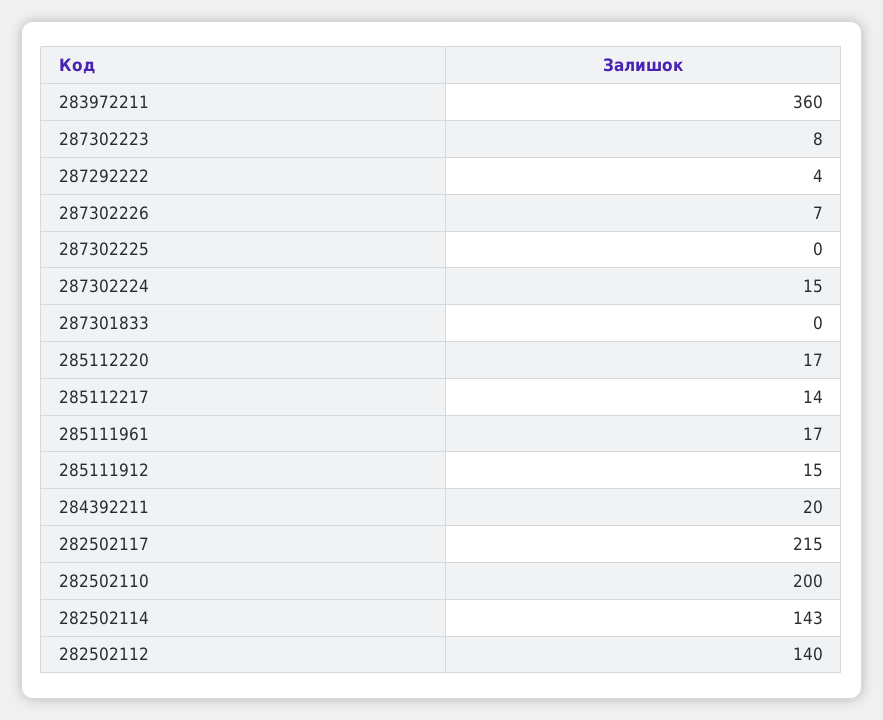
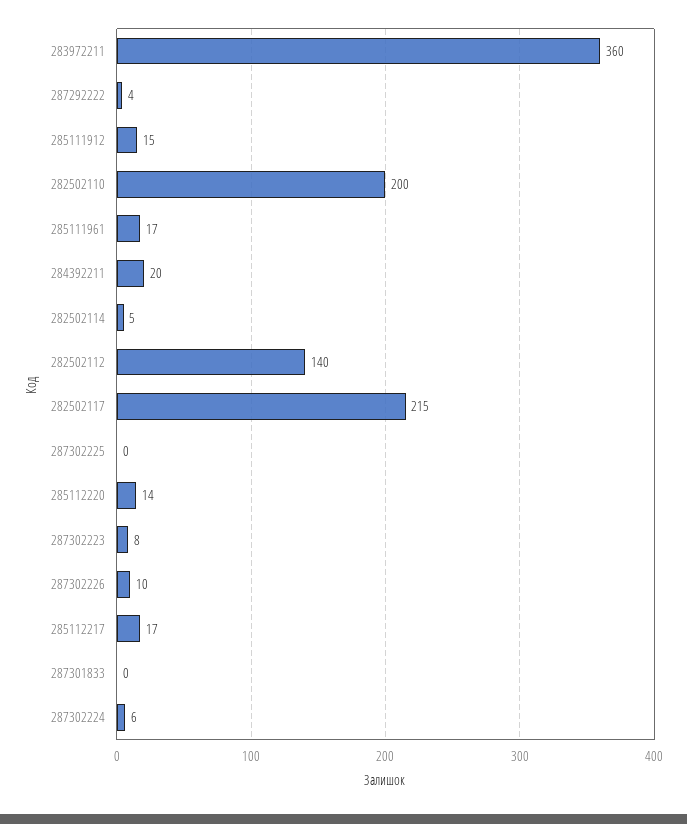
287302226: 7 -> 10
287302224: 15 -> 6
285112220: 17 -> 14
285112217: 14 -> 17
282502114: 143 -> 5

